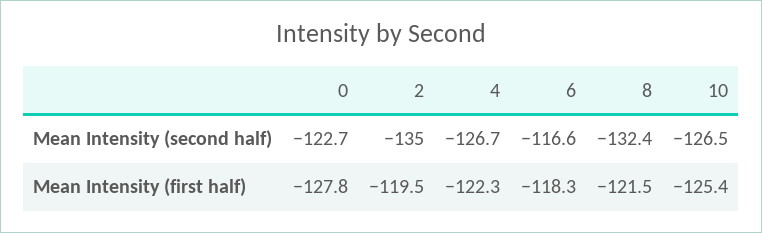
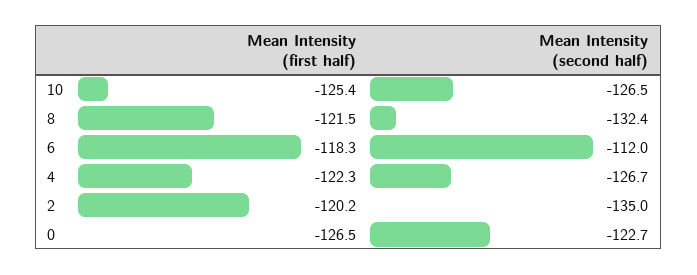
6, Mean Intensity (second half): -116.6 -> -112
0, Mean Intensity (first half): -127.8 -> -126.5
2, Mean Intensity (first half): -119.5 -> -120.2

